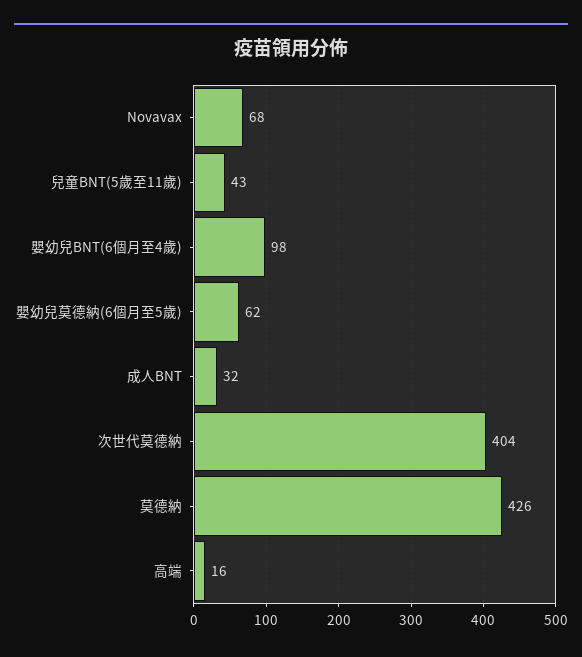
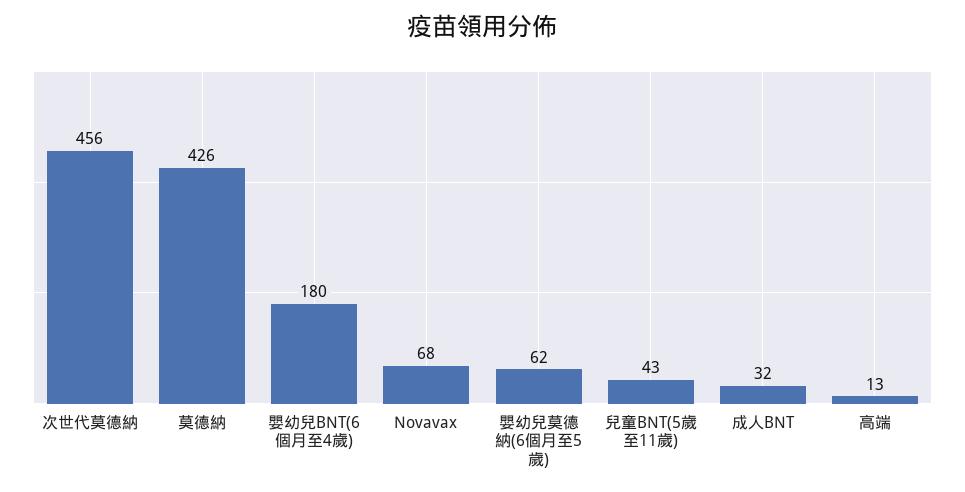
嬰幼兒BNT(6個月至4歲): 98 -> 180
次世代莫德納: 404 -> 456
高端: 16 -> 13

